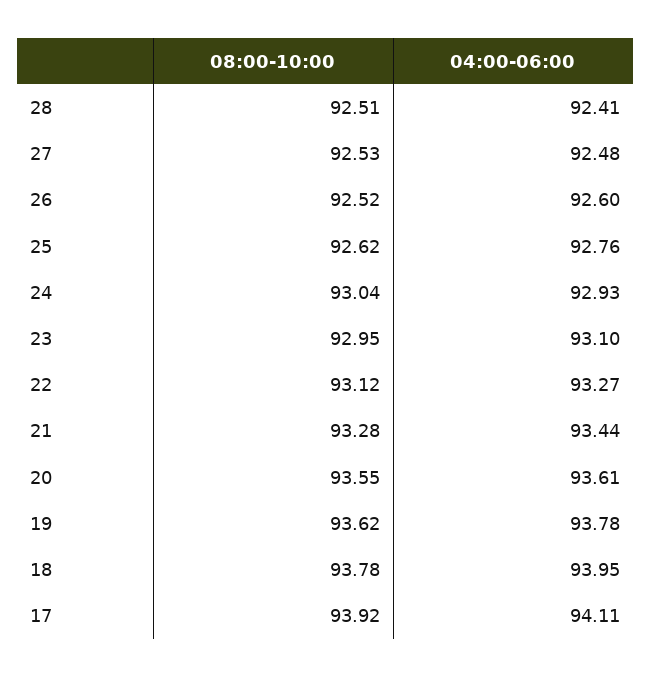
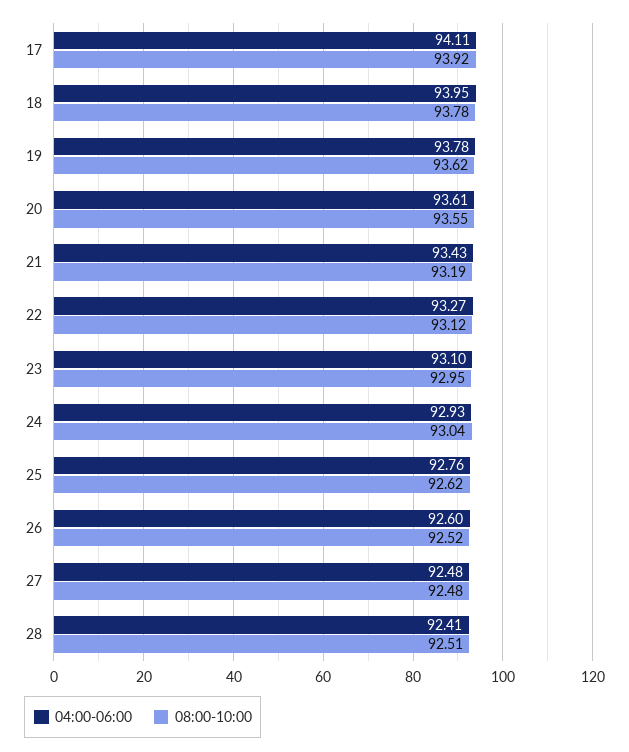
08:00-10:00, 27: 92.53 -> 92.48
08:00-10:00, 21: 93.28 -> 93.19
04:00-06:00, 21: 93.44 -> 93.43

